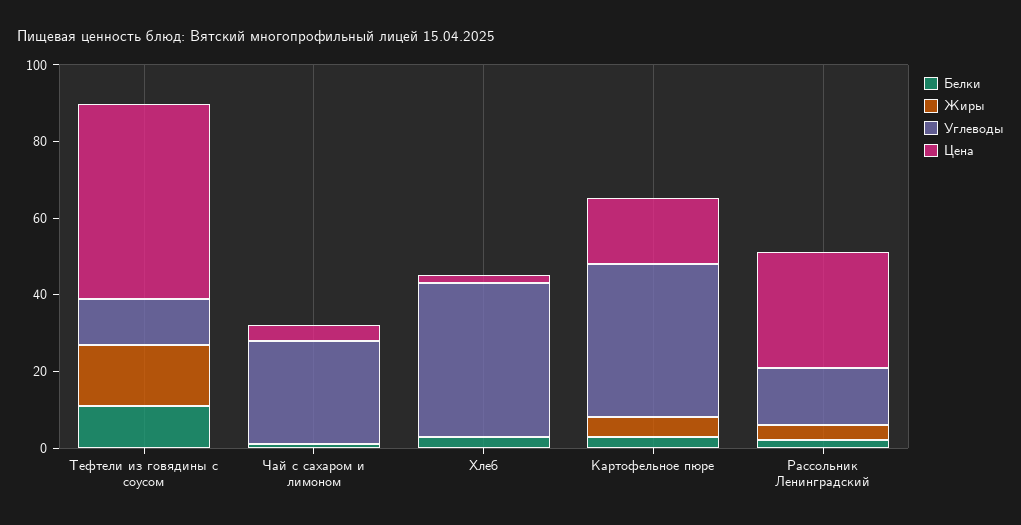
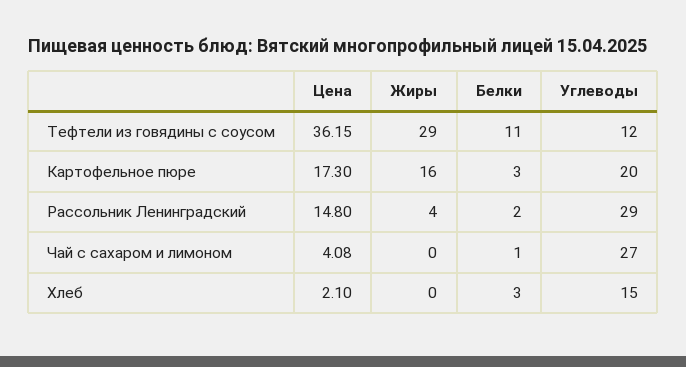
Жиры, Тефтели из говядины с соусом: 15 -> 29
Цена, Тефтели из говядины с соусом: 50 -> 36.15
Углеводы, Хлеб: 40 -> 15
Жиры, Картофельное пюре: 5 -> 16
Углеводы, Картофельное пюре: 40 -> 20
Углеводы, Рассольник Ленинградский: 15 -> 29
Цена, Рассольник Ленинградский: 30 -> 14.8

